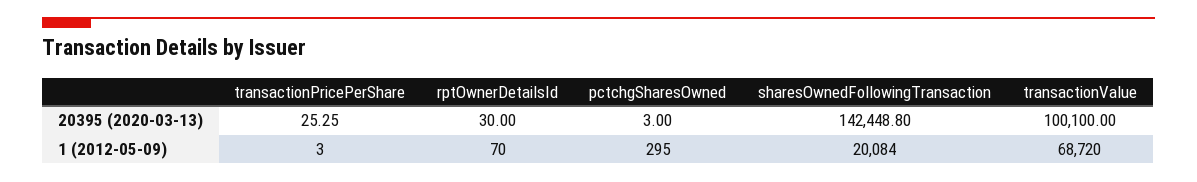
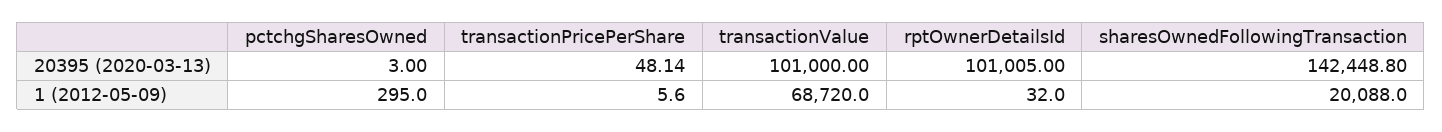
transactionPricePerShare, 20395 (2020-03-13): 25.25 -> 48.14
rptOwnerDetailsId, 20395 (2020-03-13): 30 -> 101005
transactionValue, 20395 (2020-03-13): 100100 -> 101000
transactionPricePerShare, 1 (2012-05-09): 3 -> 5.6
rptOwnerDetailsId, 1 (2012-05-09): 70 -> 32
sharesOwnedFollowingTransaction, 1 (2012-05-09): 20084 -> 20088

